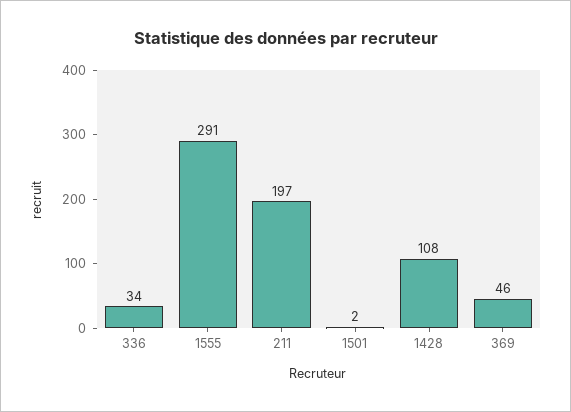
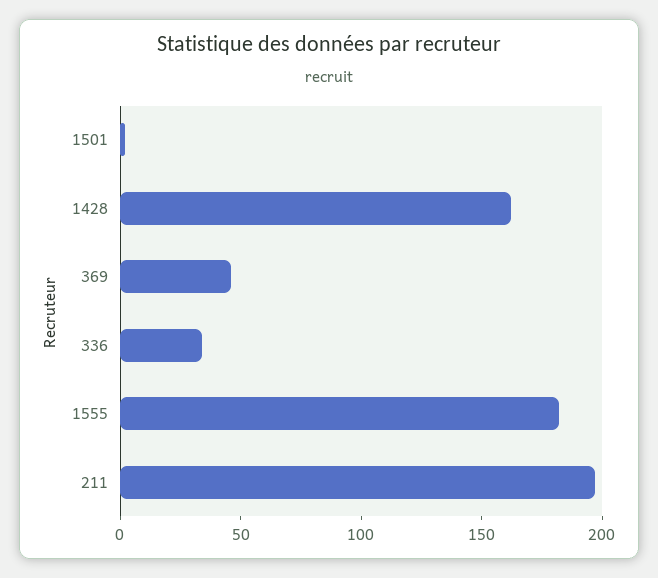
1555: 291 -> 180
1428: 108 -> 160

